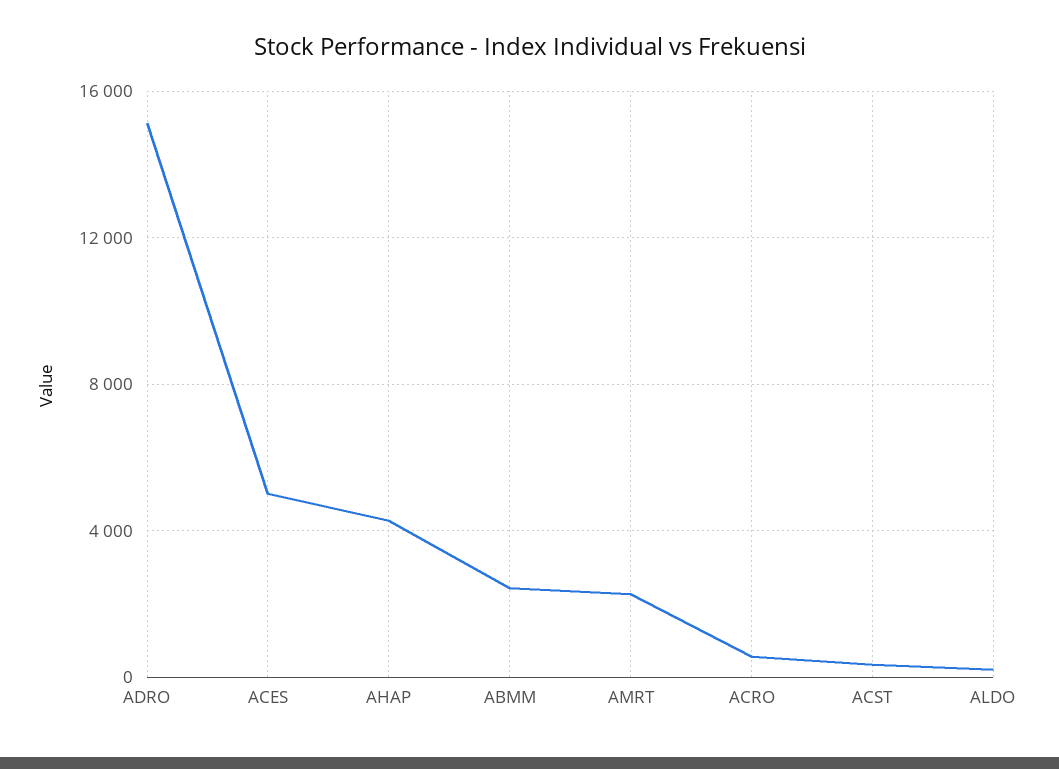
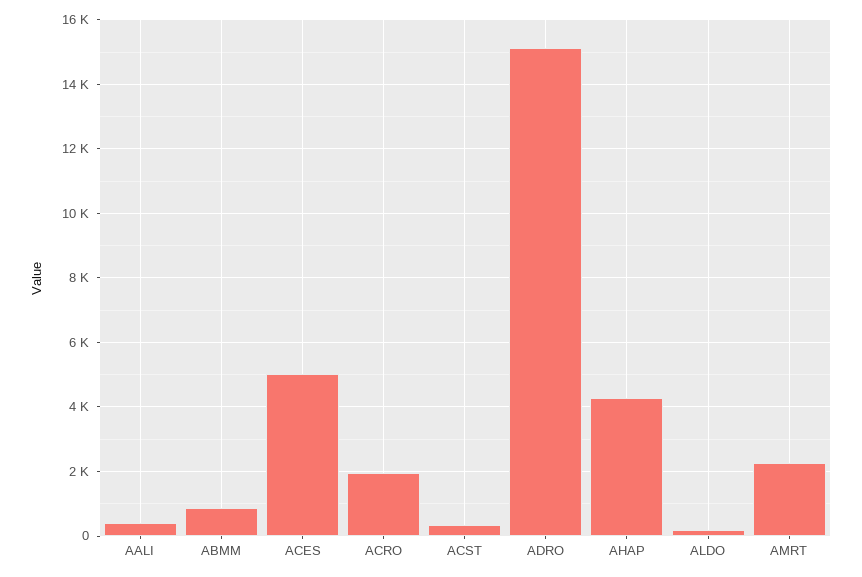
ABMM: 2500 -> 800
ACRO: 500 -> 2000
AALI: none -> 400

